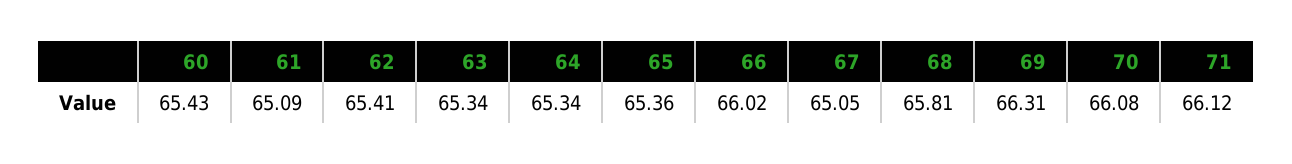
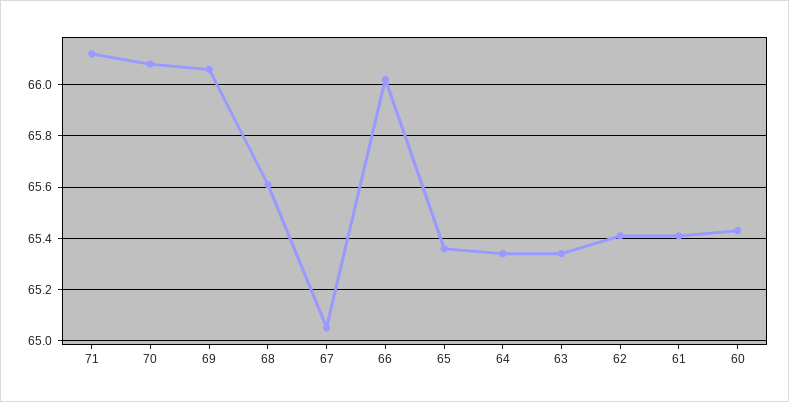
61: 65.09 -> 65.4
68: 65.81 -> 65.6
69: 66.31 -> 66.05

